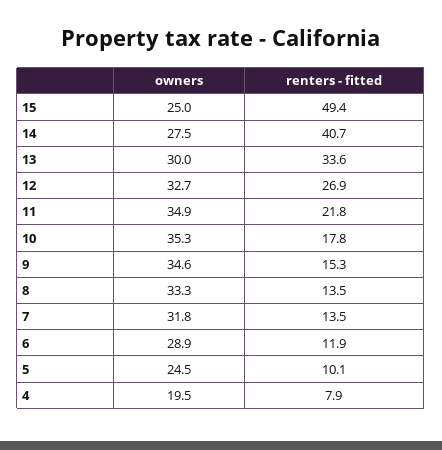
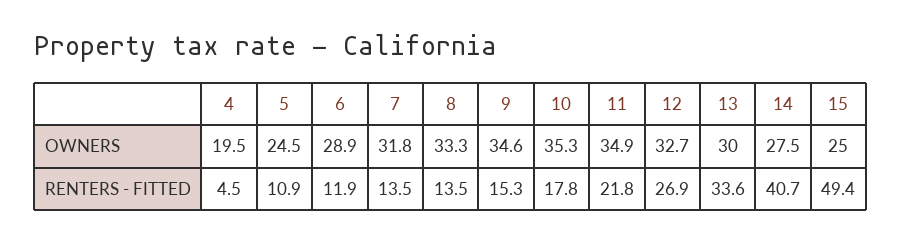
renters - fitted, 5: 10.1 -> 10.9
renters - fitted, 4: 7.9 -> 4.5

